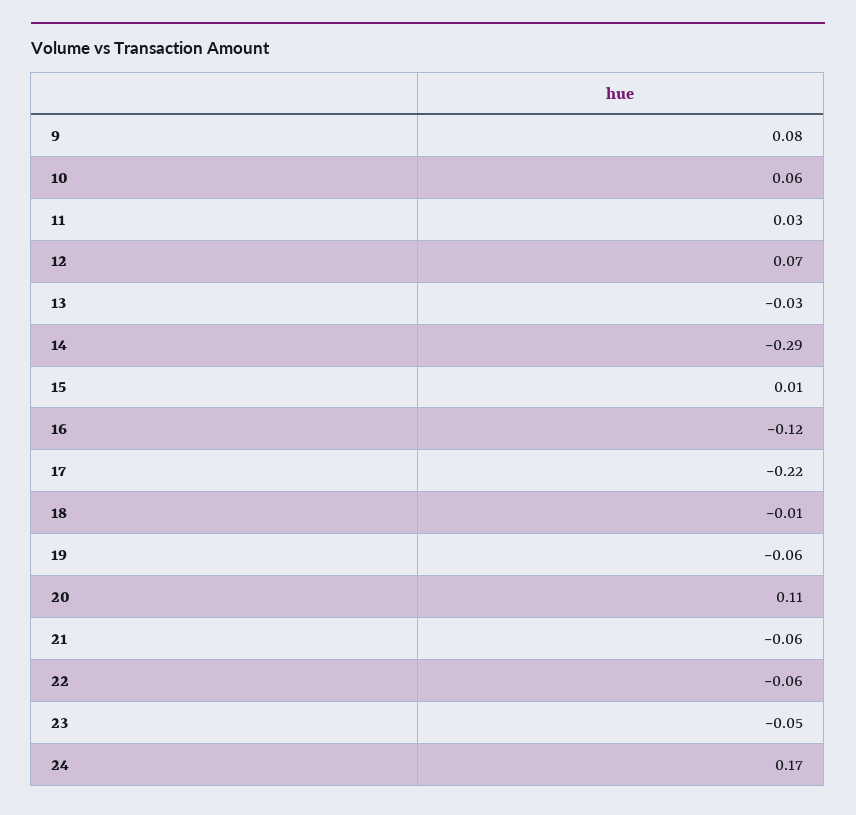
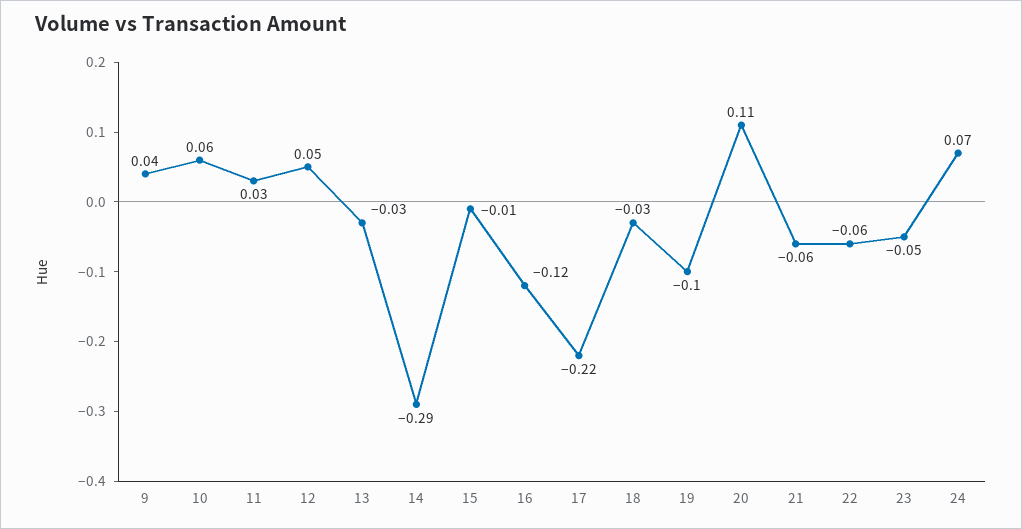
9: 0.08 -> 0.04
12: 0.07 -> 0.05
15: 0.01 -> -0.01
18: -0.01 -> -0.03
19: -0.06 -> -0.1
24: 0.17 -> 0.07

